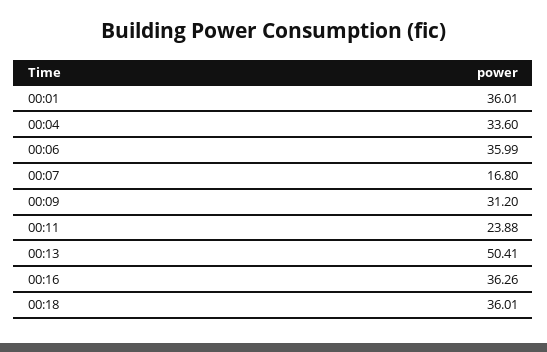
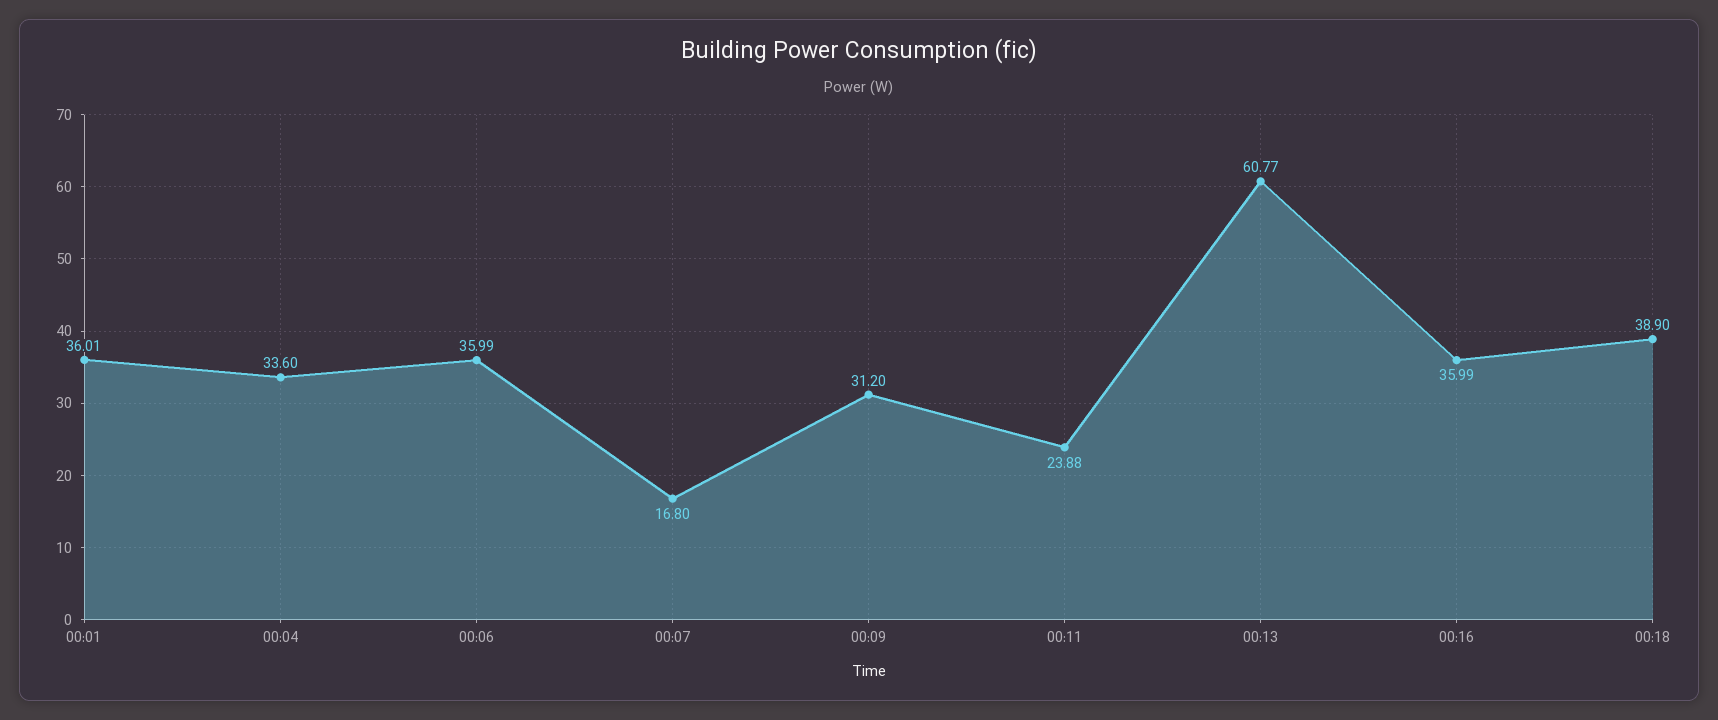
00:13: 50.41 -> 60.77
00:16: 36.26 -> 35.99
00:18: 36.01 -> 38.9

